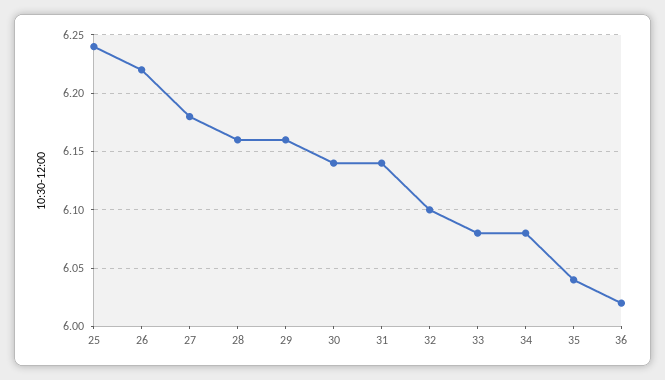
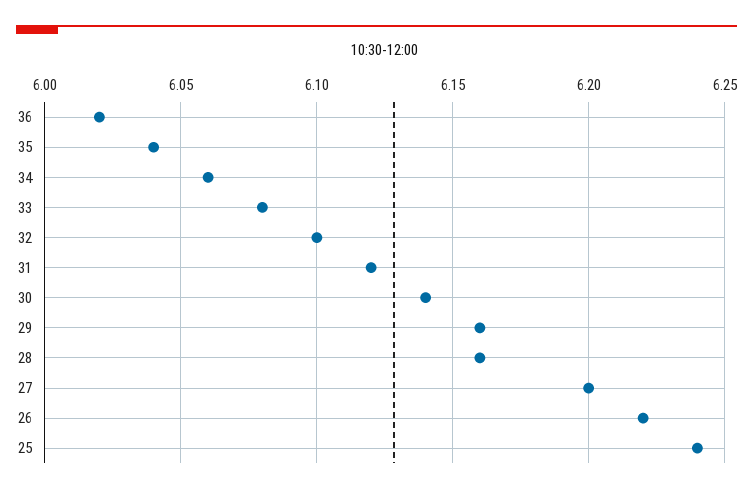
27: 6.18 -> 6.2
31: 6.14 -> 6.12
34: 6.08 -> 6.06

